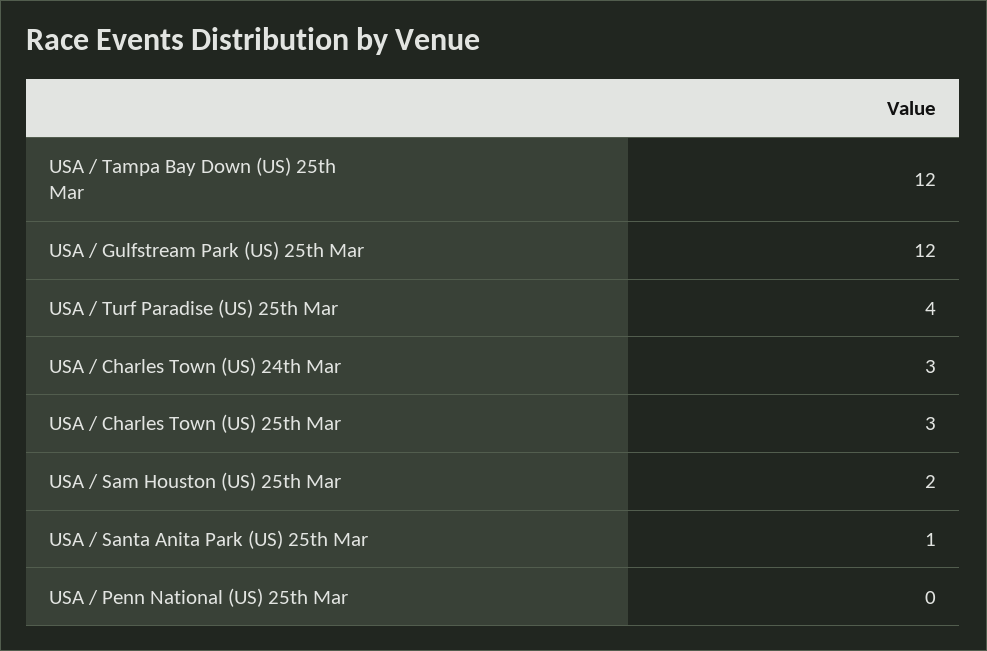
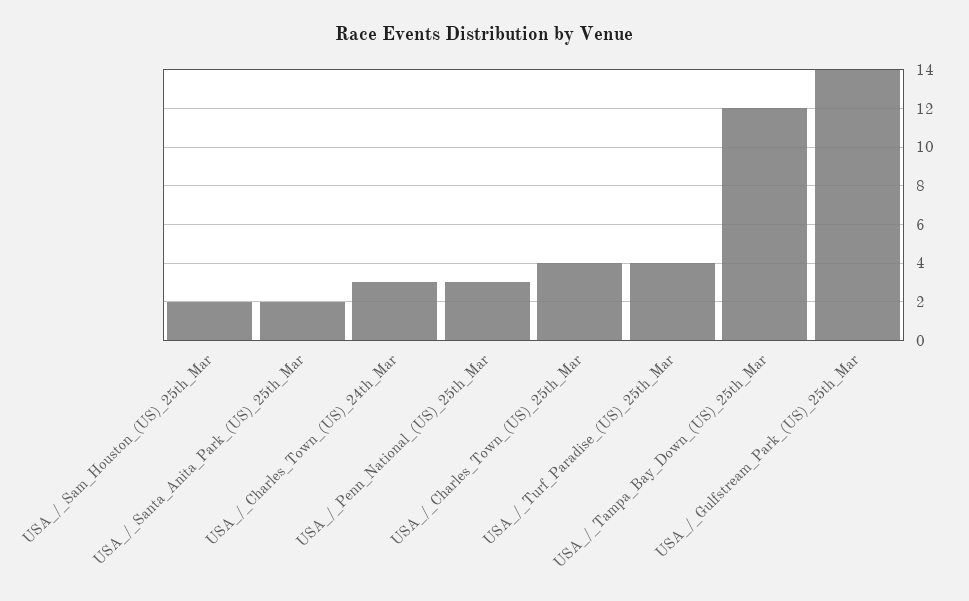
USA / Gulfstream Park (US) 25th Mar: 12 -> 14
USA / Charles Town (US) 25th Mar: 3 -> 4
USA / Santa Anita Park (US) 25th Mar: 1 -> 2
USA / Penn National (US) 25th Mar: 0 -> 3

